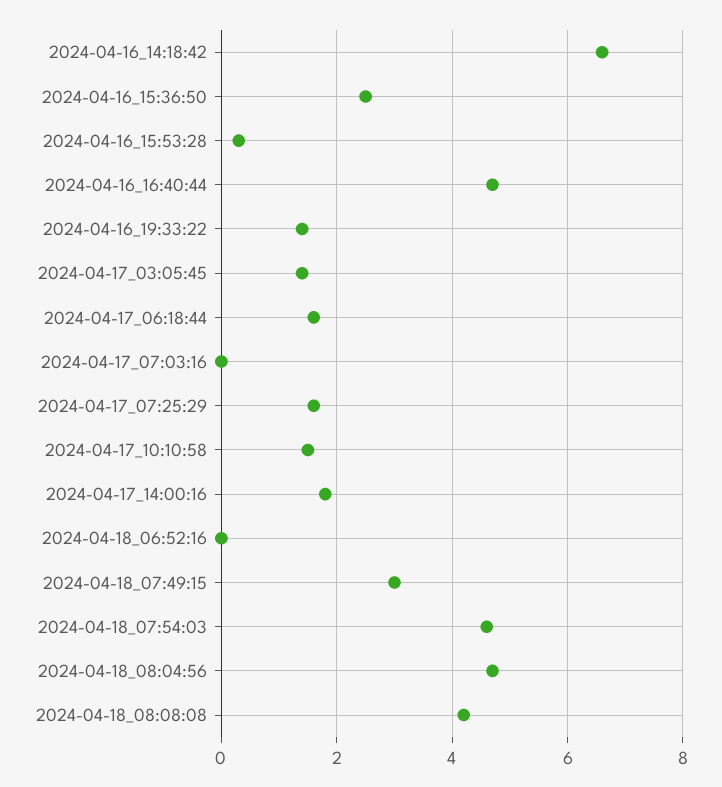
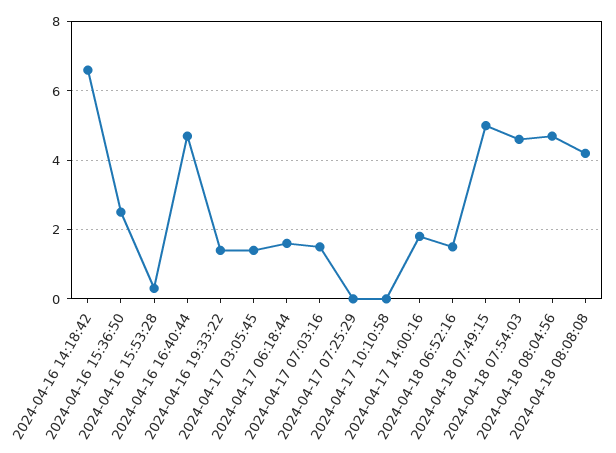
2024-04-17_07:03:16: 0 -> 1.5
2024-04-17_07:25:29: 1.5 -> 0
2024-04-17_10:10:58: 1.5 -> 0
2024-04-18_06:52:16: 0 -> 1.5
2024-04-18_07:49:15: 3 -> 5

